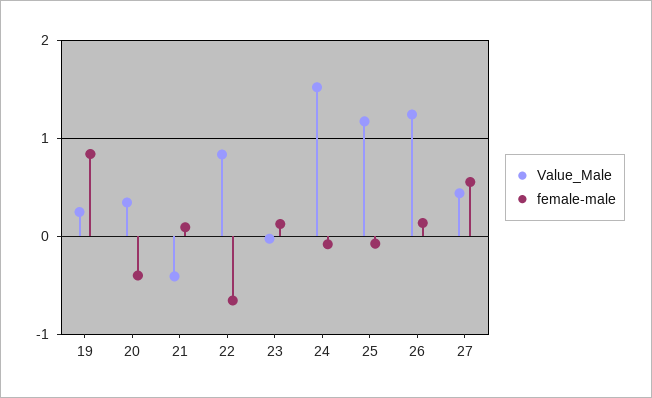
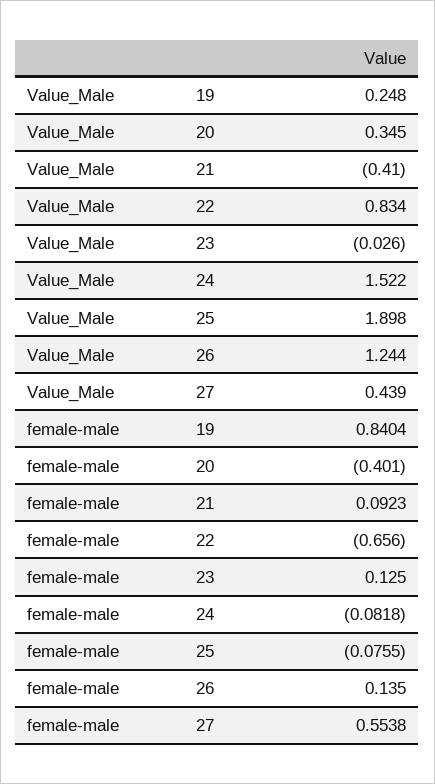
Value_Male, 25: 1.2 -> 1.898

